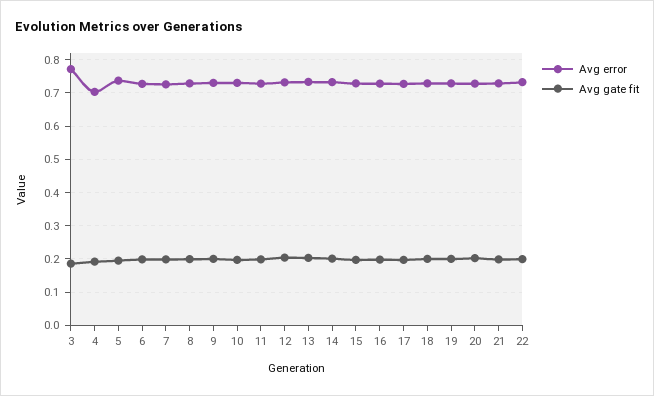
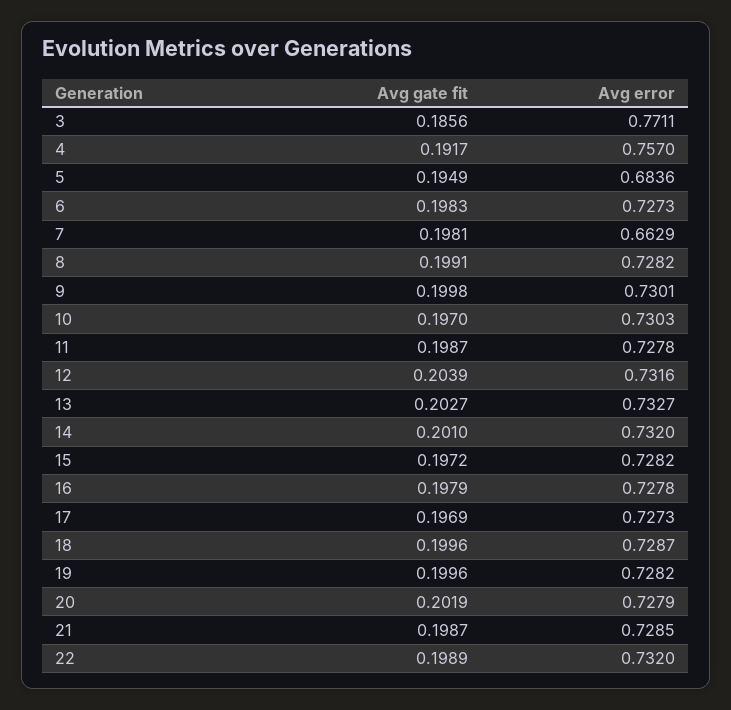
Avg error, 4: 0.7 -> 0.757
Avg error, 5: 0.74 -> 0.6836
Avg error, 7: 0.72 -> 0.6629

